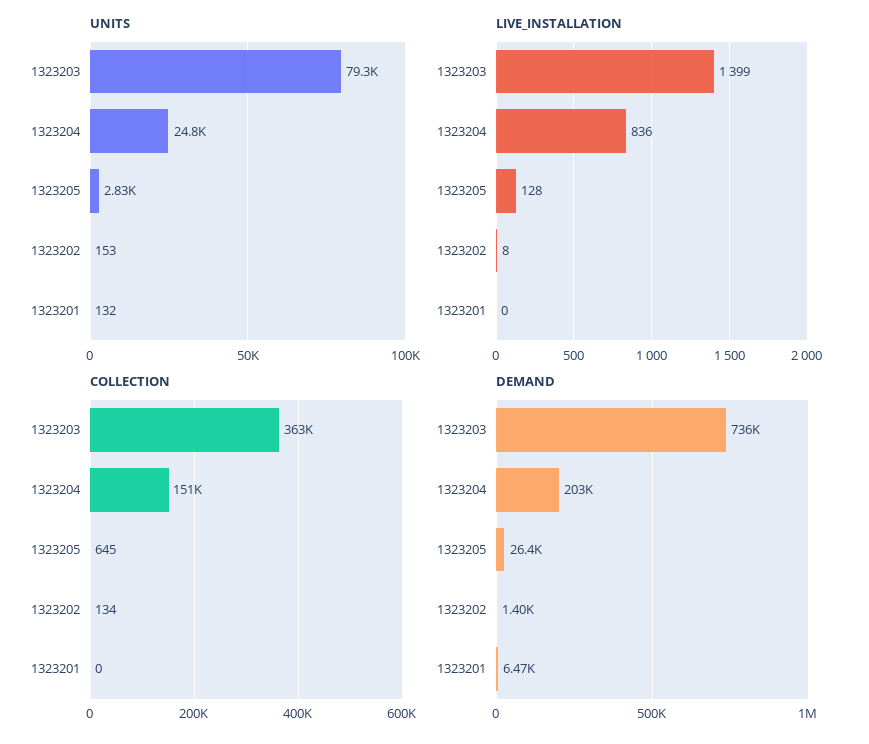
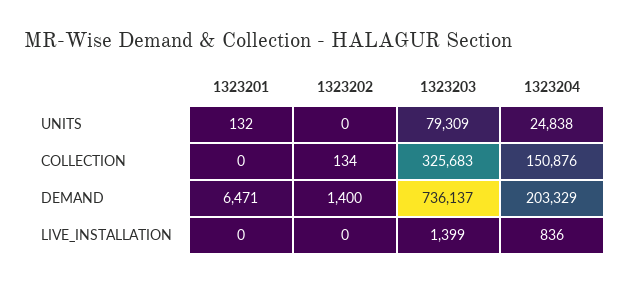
UNITS, 1323205: 2830 -> none
UNITS, 1323202: 153 -> 0
LIVE_INSTALLATION, 1323205: 128 -> none
LIVE_INSTALLATION, 1323202: 8 -> 0
COLLECTION, 1323203: 363000 -> 325683
COLLECTION, 1323205: 645 -> none
DEMAND, 1323205: 26400 -> none

